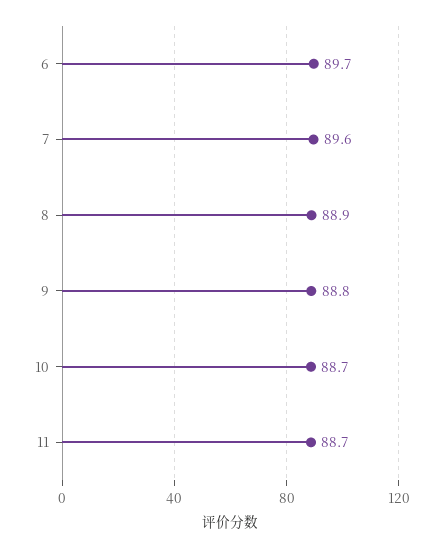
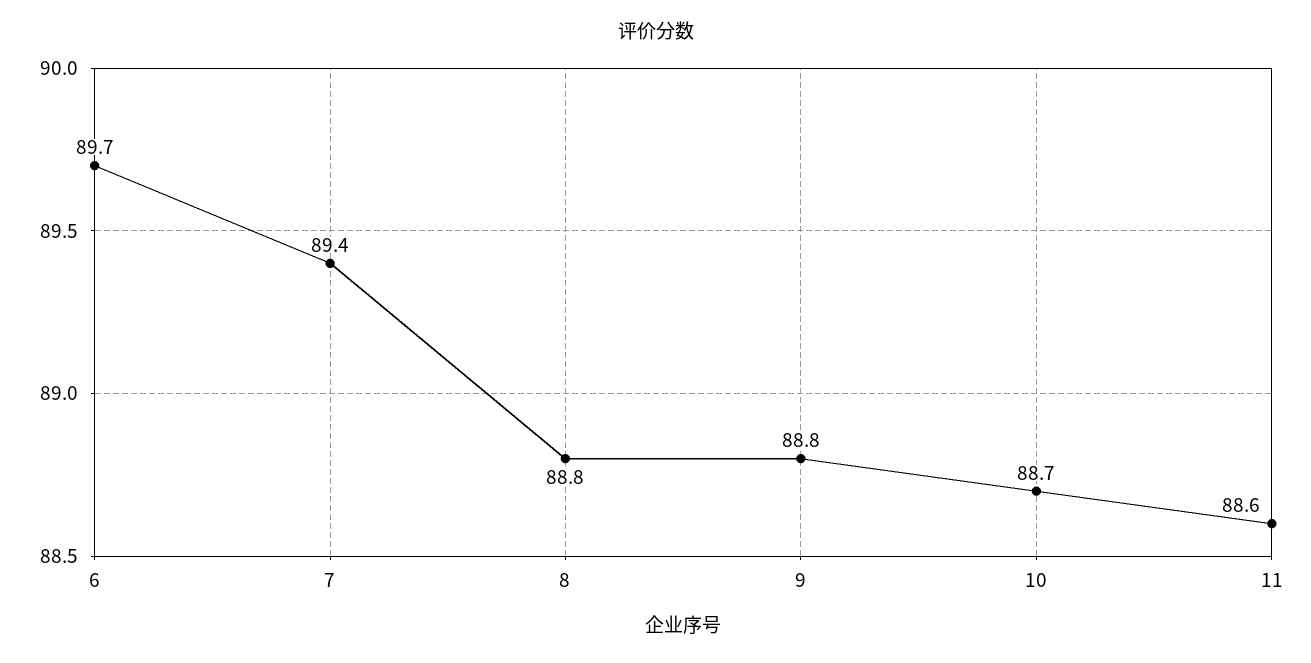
7: 89.6 -> 89.4
8: 88.9 -> 88.8
11: 88.7 -> 88.6

